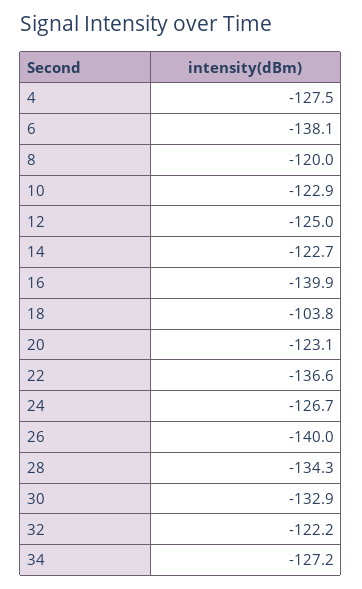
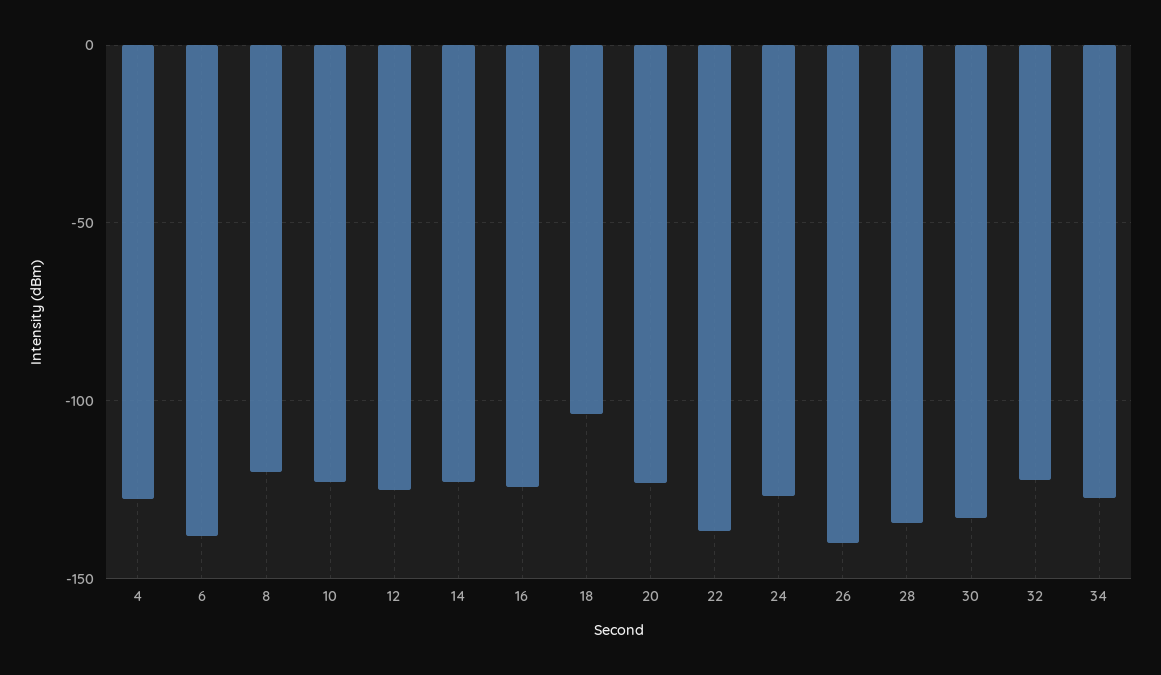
16: -139.9 -> -125

